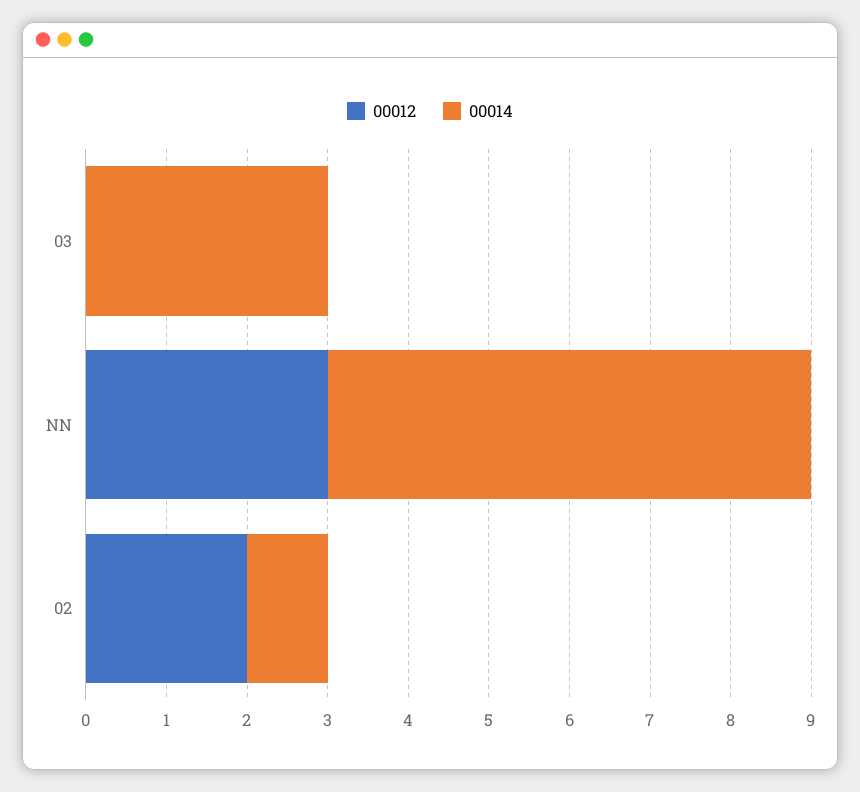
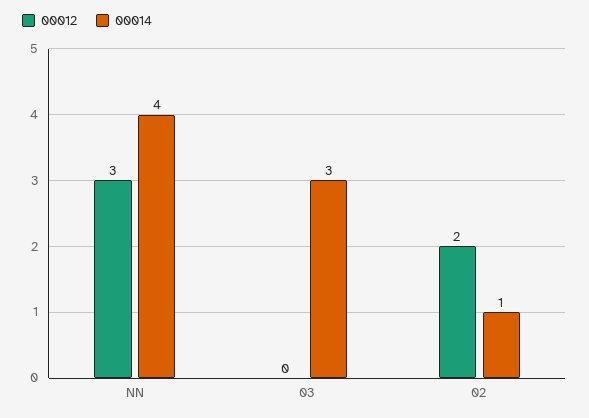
00014, NN: 6 -> 4

